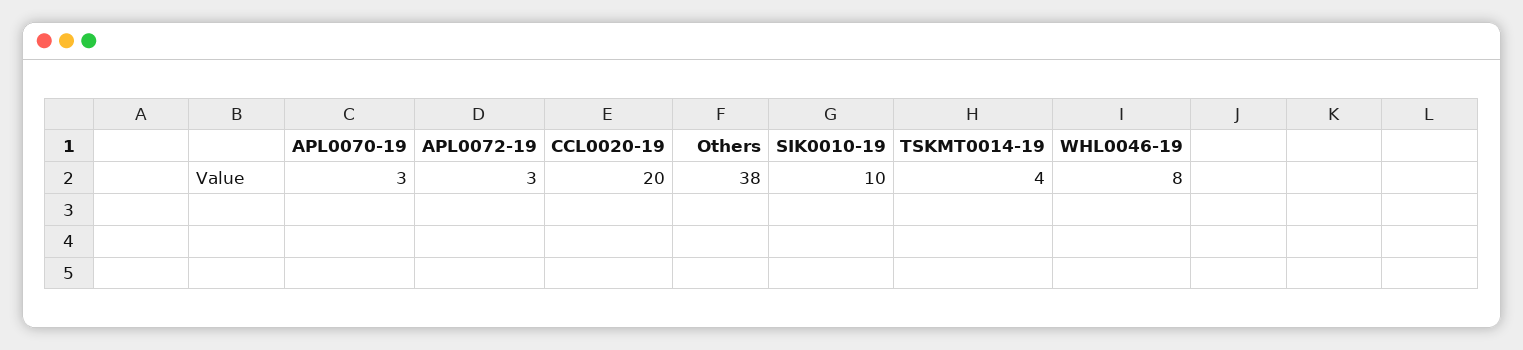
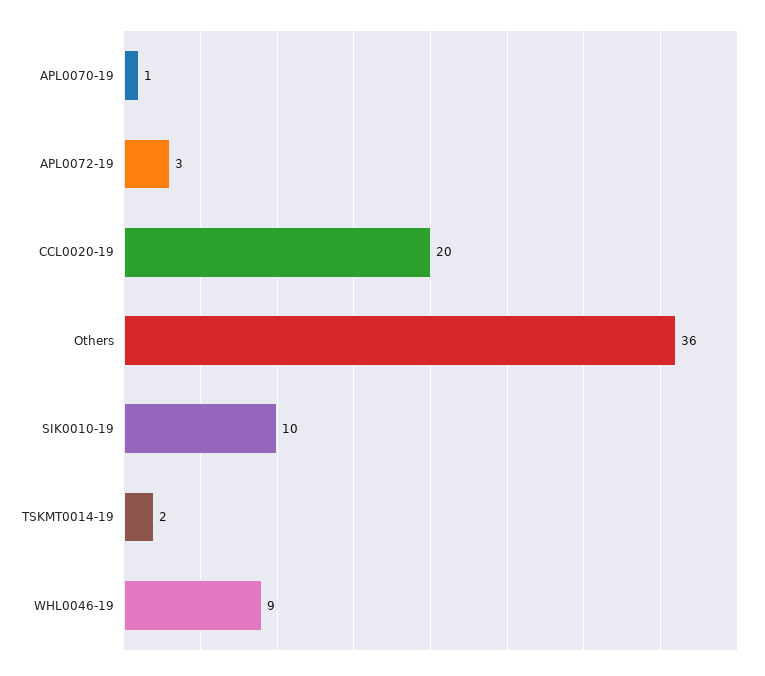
APL0070-19: 3 -> 1
Others: 38 -> 36
TSKMT0014-19: 4 -> 2
WHL0046-19: 8 -> 9

